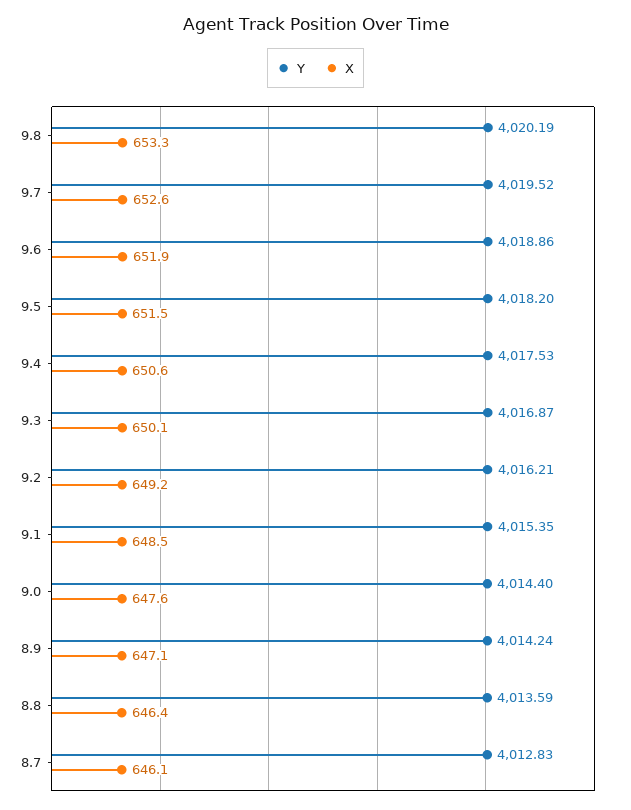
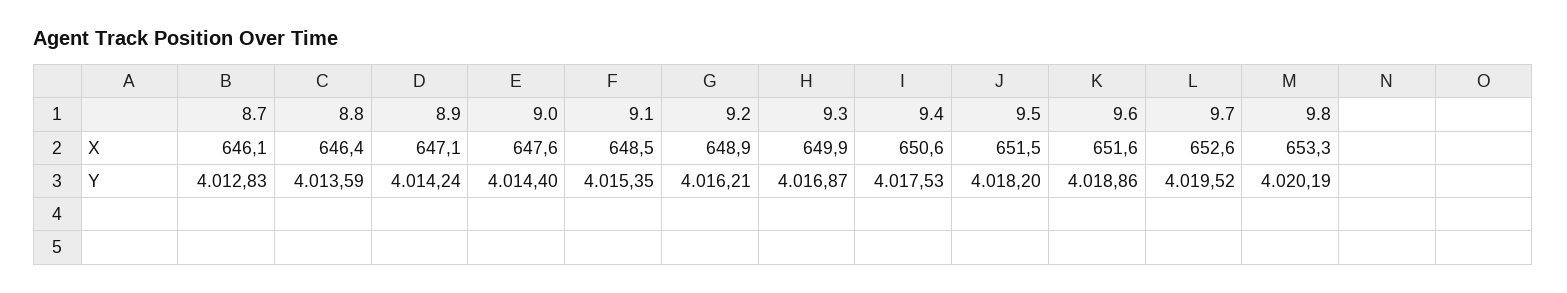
X, 9.6: 651.9 -> 651.6
X, 9.3: 650.1 -> 649.9
X, 9.2: 649.2 -> 648.9

